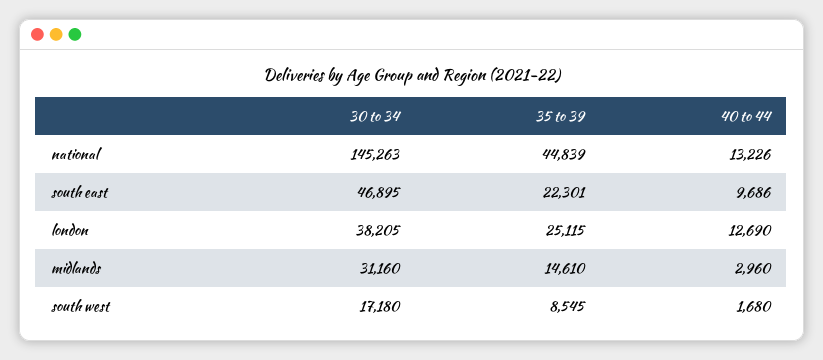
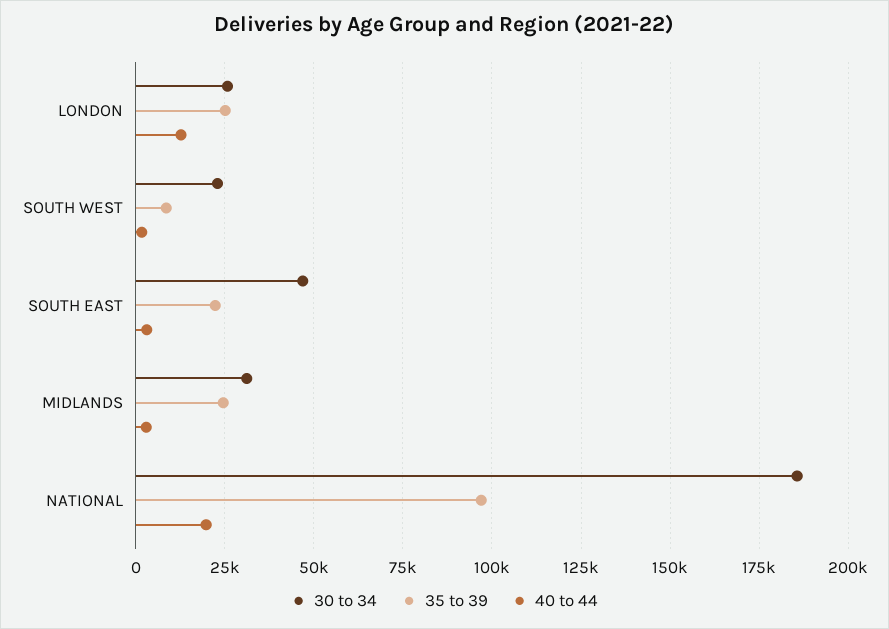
30 to 34, national: 145263 -> 185000
35 to 39, national: 44839 -> 97500
40 to 44, national: 13226 -> 20000
40 to 44, south east: 9686 -> 2500
30 to 34, london: 38205 -> 25000
35 to 39, midlands: 14610 -> 25000
30 to 34, south west: 17180 -> 22500

